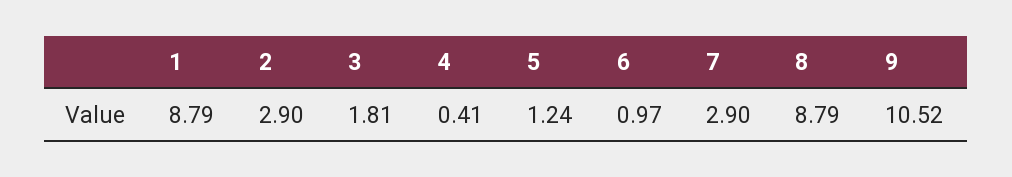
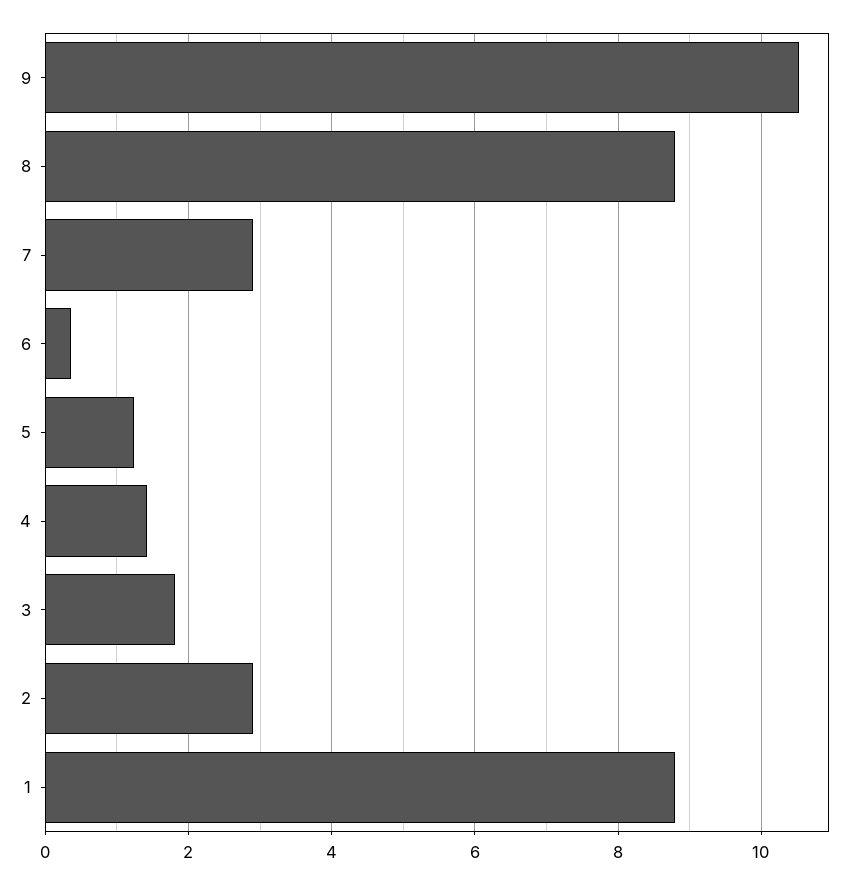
4: 0.41 -> 1.4
6: 0.97 -> 0.4

